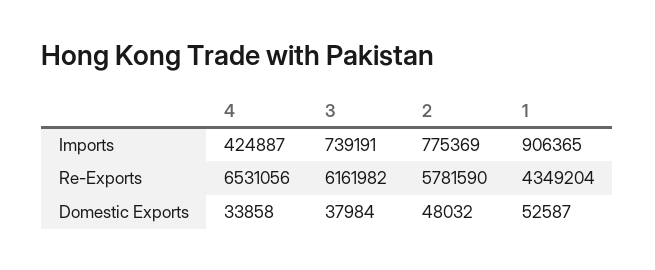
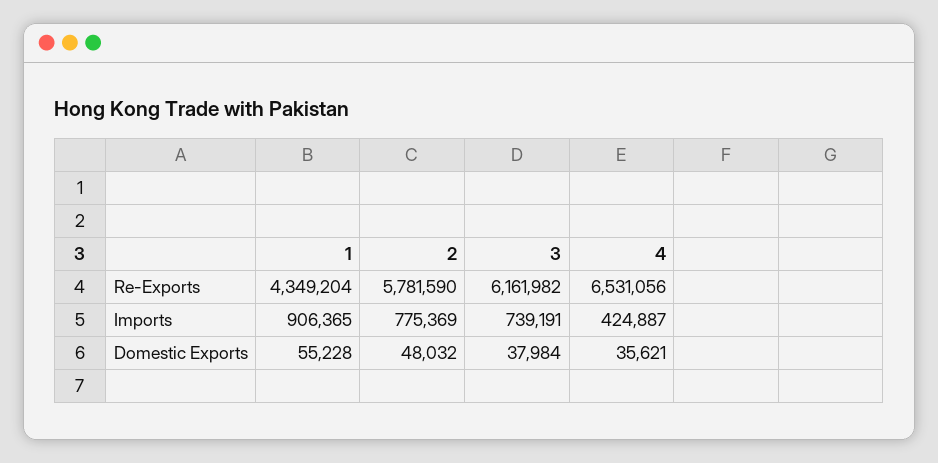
4, Domestic Exports: 33858 -> 35621
1, Domestic Exports: 52587 -> 55228

